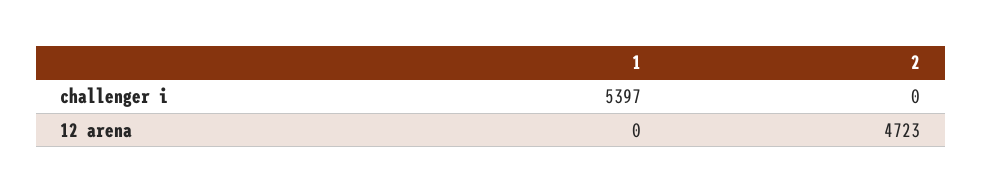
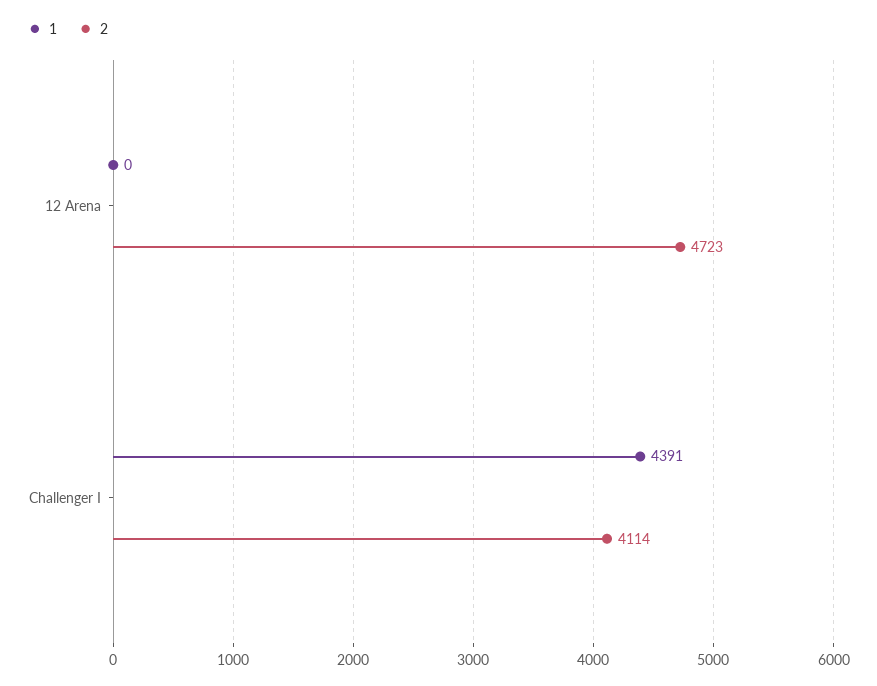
1, challenger i: 5397 -> 4391
2, challenger i: 0 -> 4114

